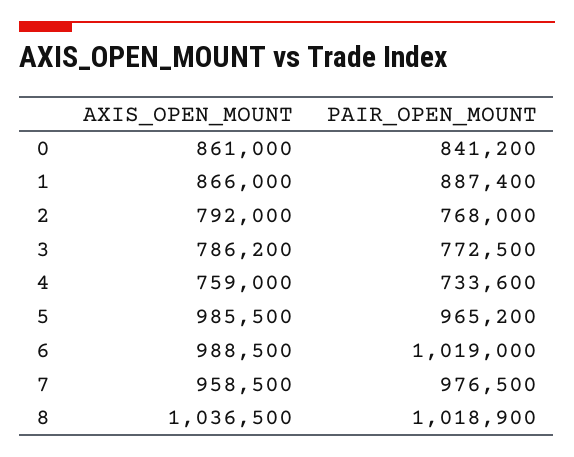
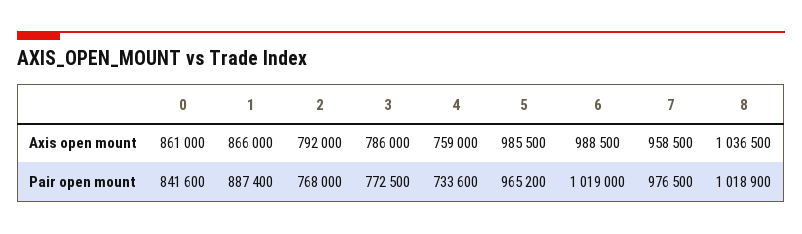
PAIR_OPEN_MOUNT, 0: 841200 -> 841600
AXIS_OPEN_MOUNT, 3: 786200 -> 786000

